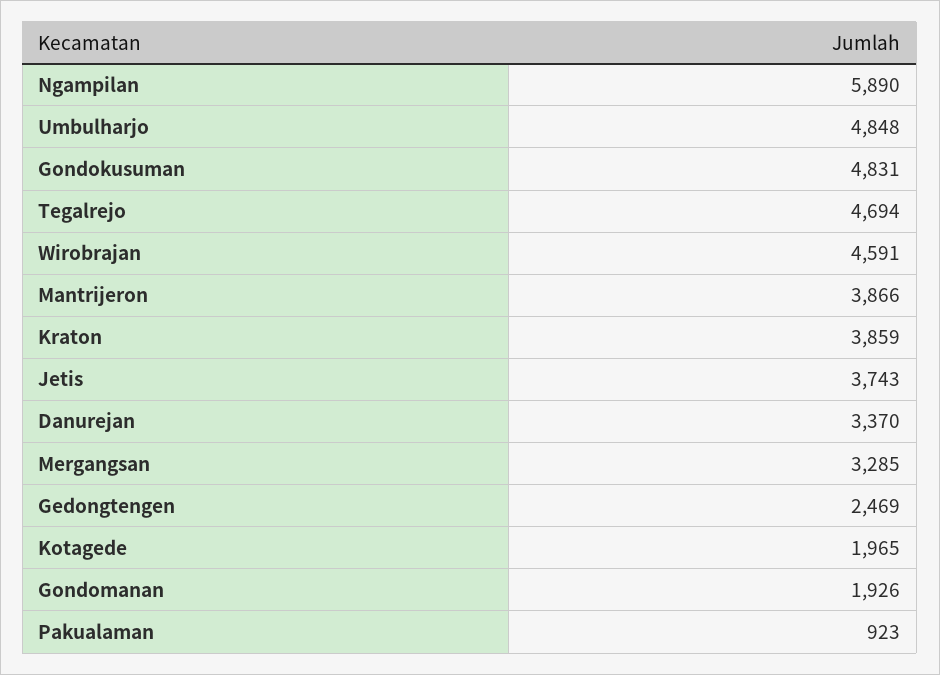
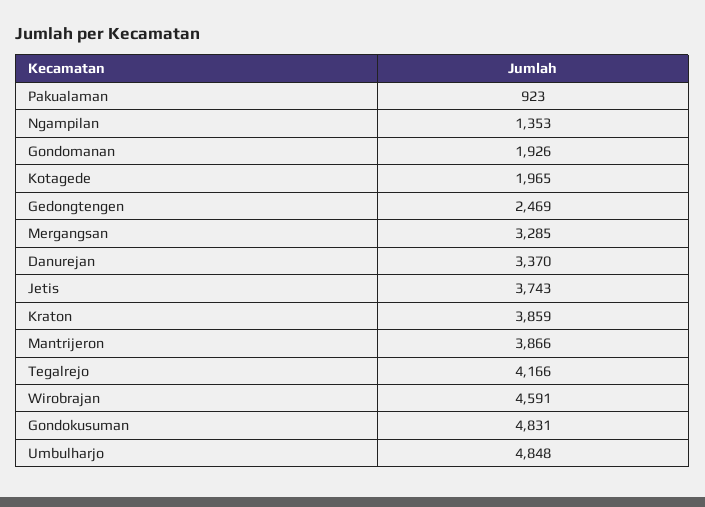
Ngampilan: 5890 -> 1353
Tegalrejo: 4694 -> 4166

